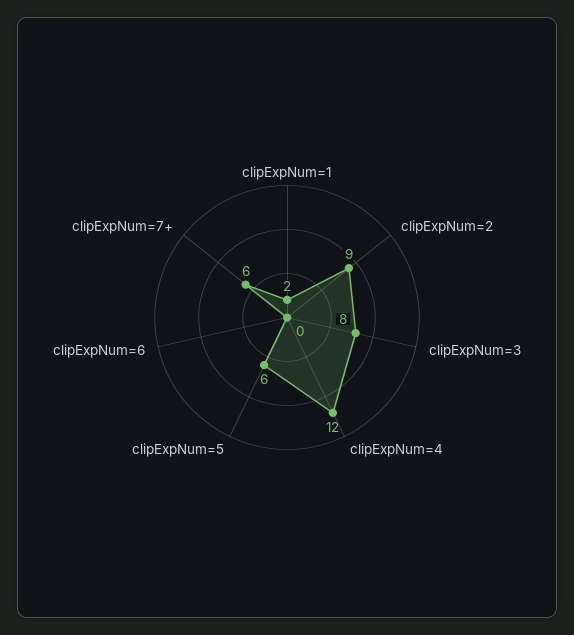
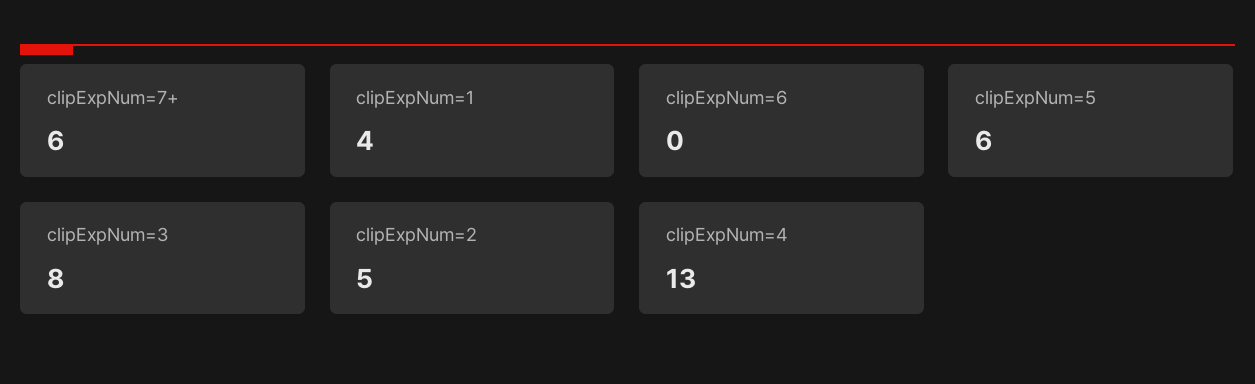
clipExpNum=1: 2 -> 4
clipExpNum=2: 9 -> 5
clipExpNum=4: 12 -> 13

